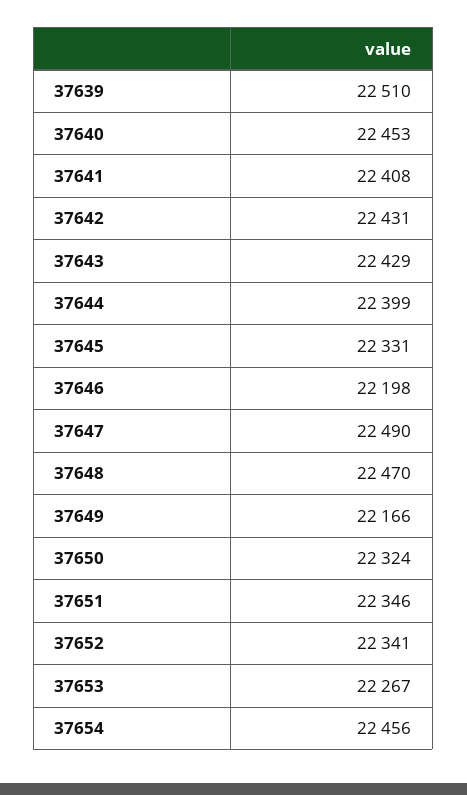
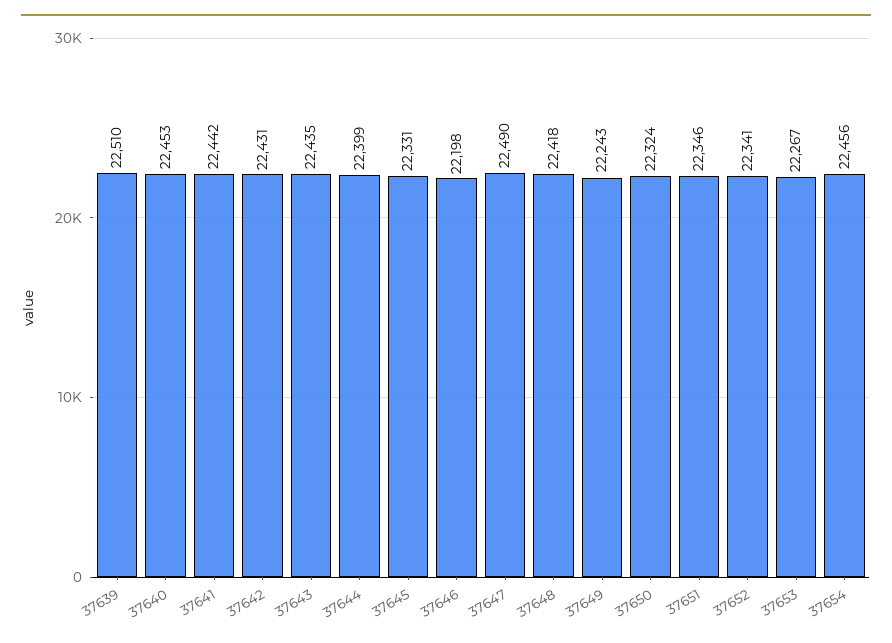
37641: 22408 -> 22442
37643: 22429 -> 22435
37648: 22470 -> 22418
37649: 22166 -> 22243

